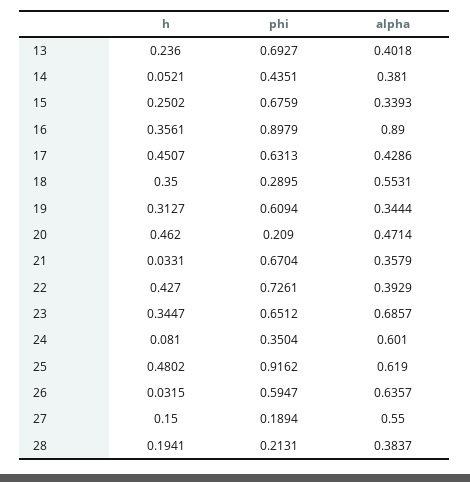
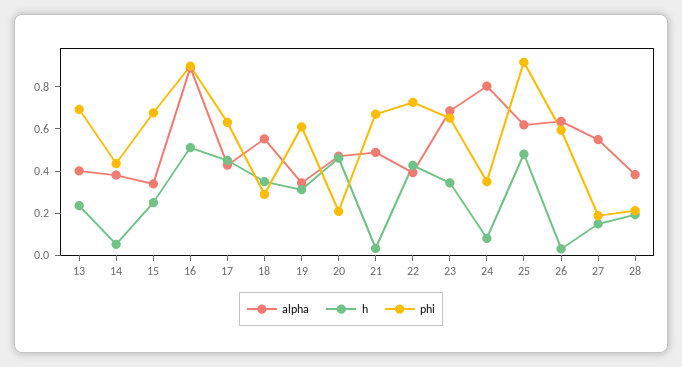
h, 16: 0.3561 -> 0.5
alpha, 21: 0.3579 -> 0.5
alpha, 24: 0.601 -> 0.8

